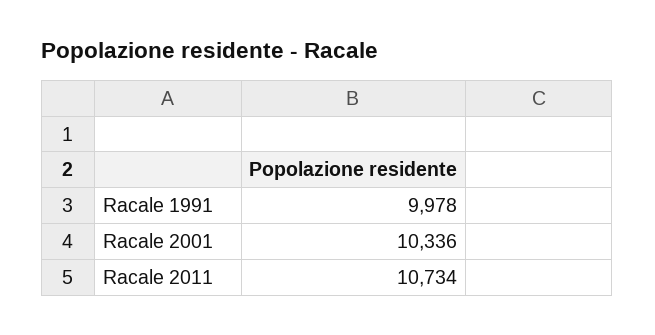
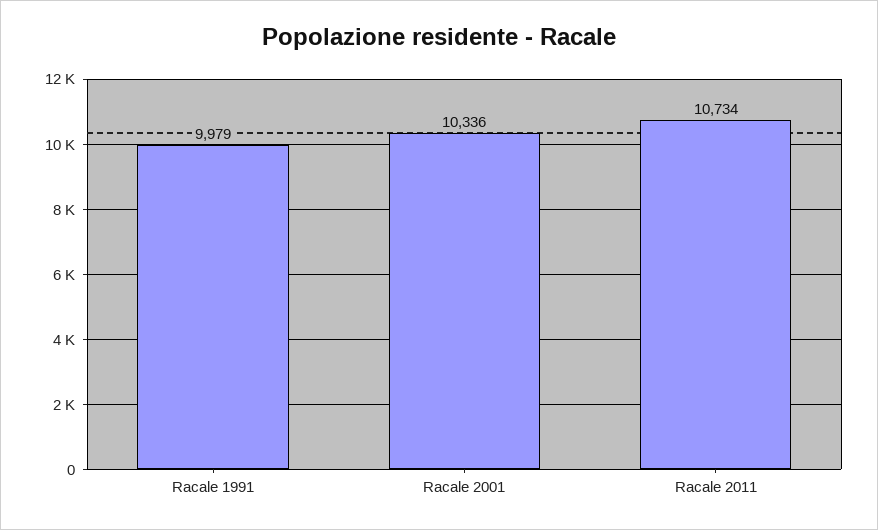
Racale 1991: 9978 -> 9979

